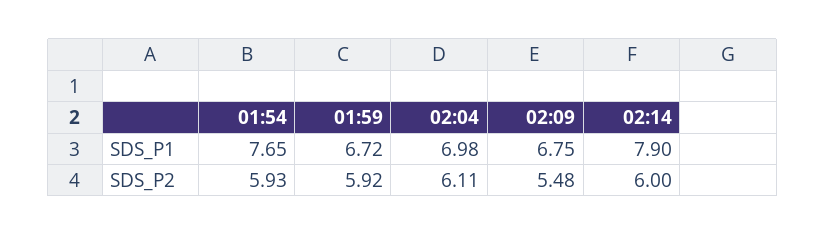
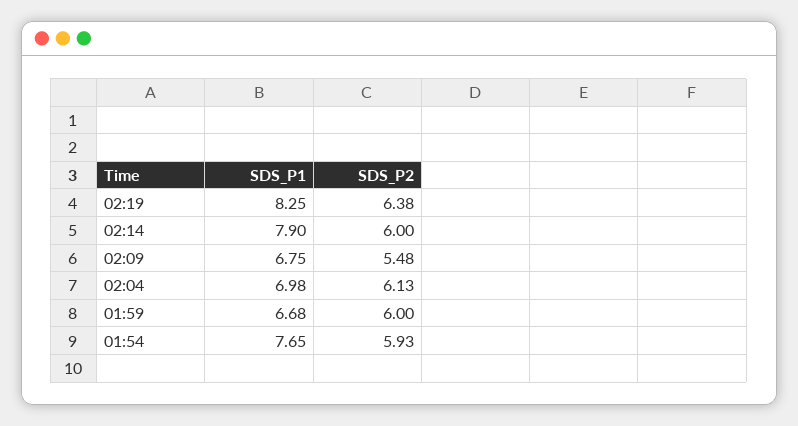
01:59, SDS_P1: 6.72 -> 6.68
01:59, SDS_P2: 5.92 -> 6
02:04, SDS_P2: 6.11 -> 6.13
02:19, SDS_P1: none -> 8.25
02:19, SDS_P2: none -> 6.38

